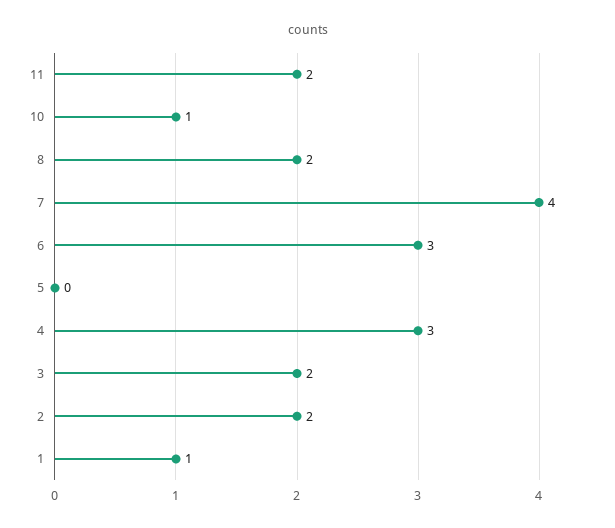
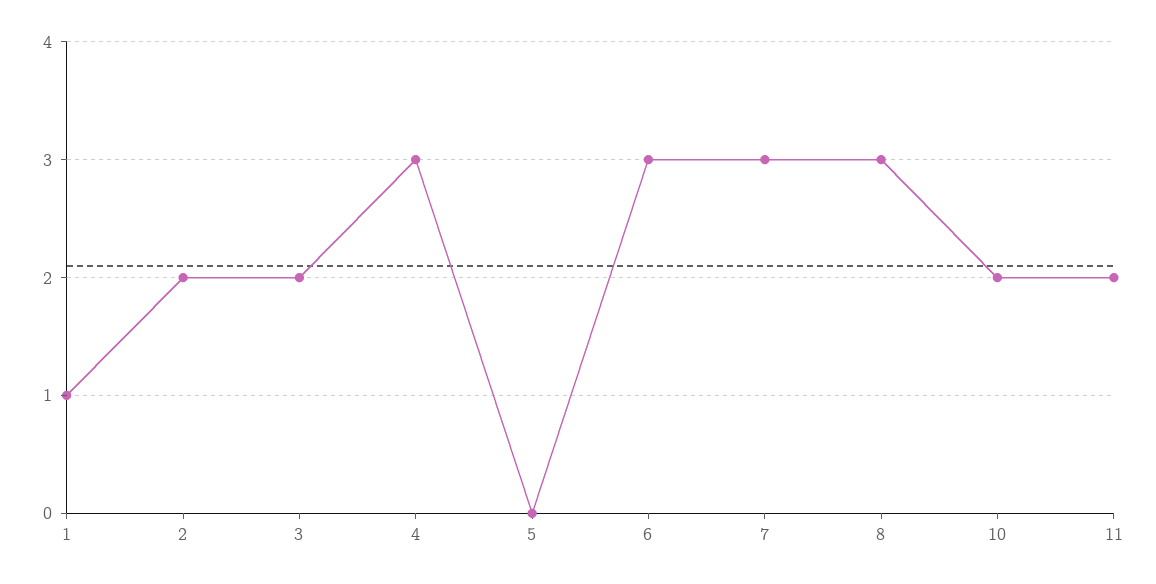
10: 1 -> 2
8: 2 -> 3
7: 4 -> 3

